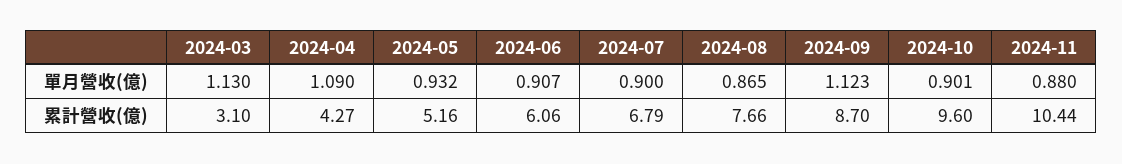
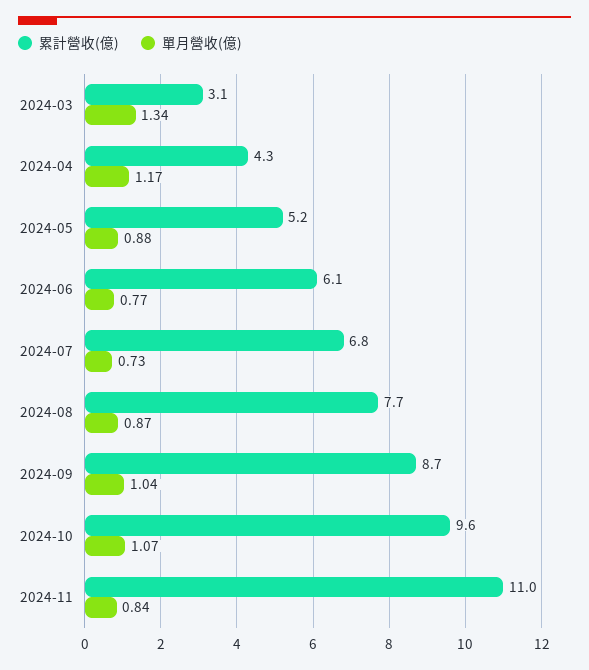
單月營收(億), 2024-03: 1.13 -> 1.34
單月營收(億), 2024-04: 1.09 -> 1.17
單月營收(億), 2024-05: 0.932 -> 0.88
單月營收(億), 2024-06: 0.907 -> 0.77
單月營收(億), 2024-07: 0.9 -> 0.73
單月營收(億), 2024-09: 1.123 -> 1.04
單月營收(億), 2024-10: 0.901 -> 1.07
單月營收(億), 2024-11: 0.88 -> 0.84
累計營收(億), 2024-11: 10.44 -> 11

